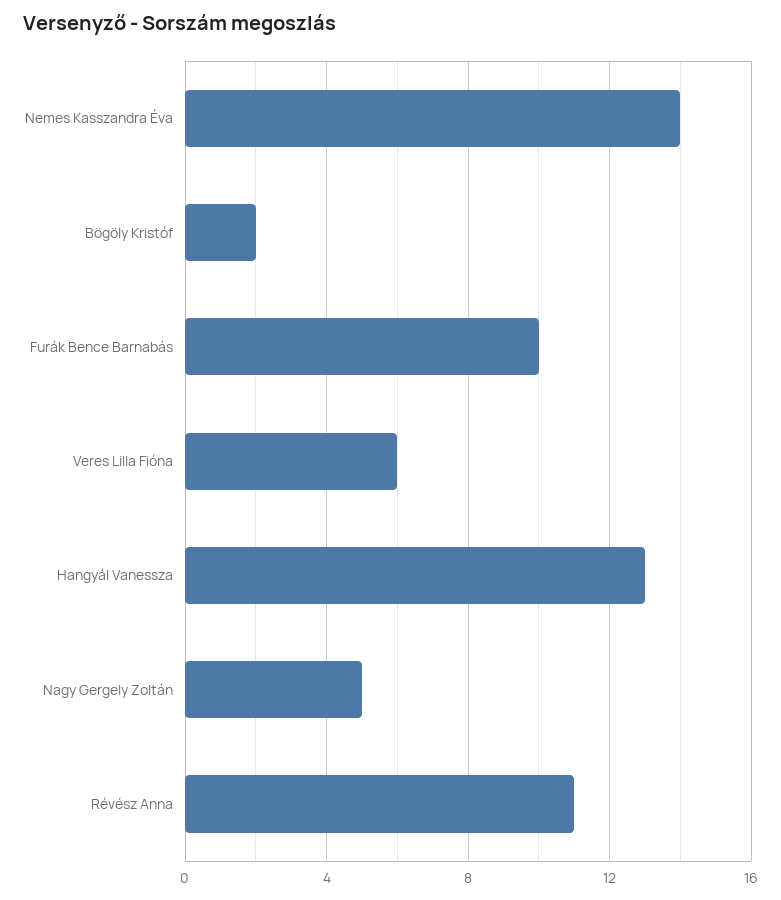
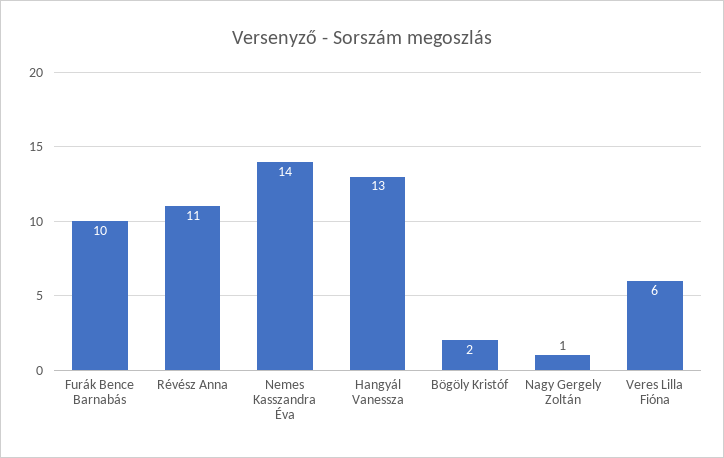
Nagy Gergely Zoltán: 5 -> 1

